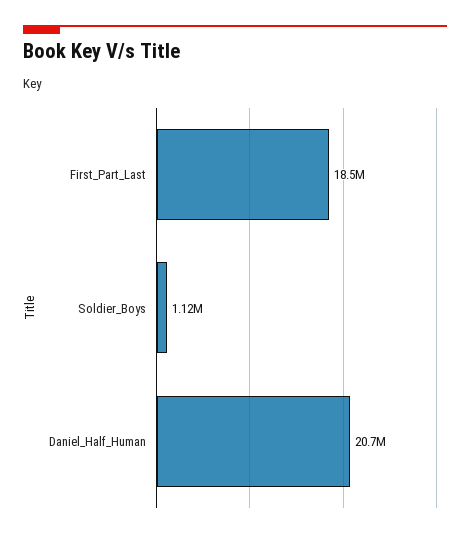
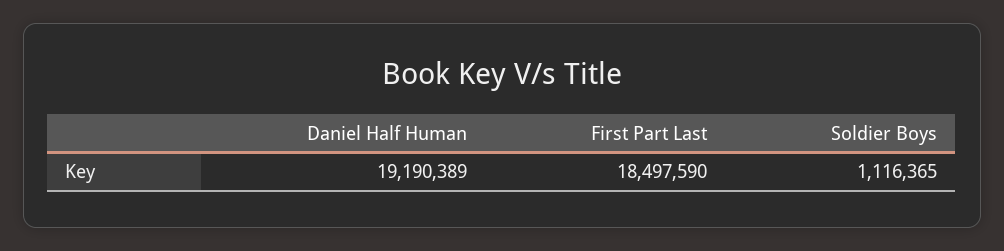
Daniel_Half_Human: 20700000 -> 19190389

